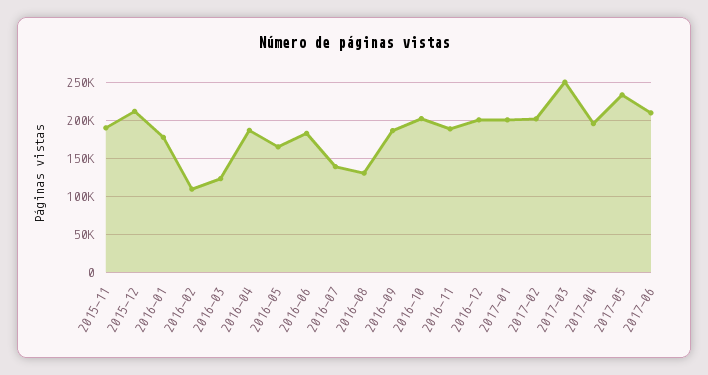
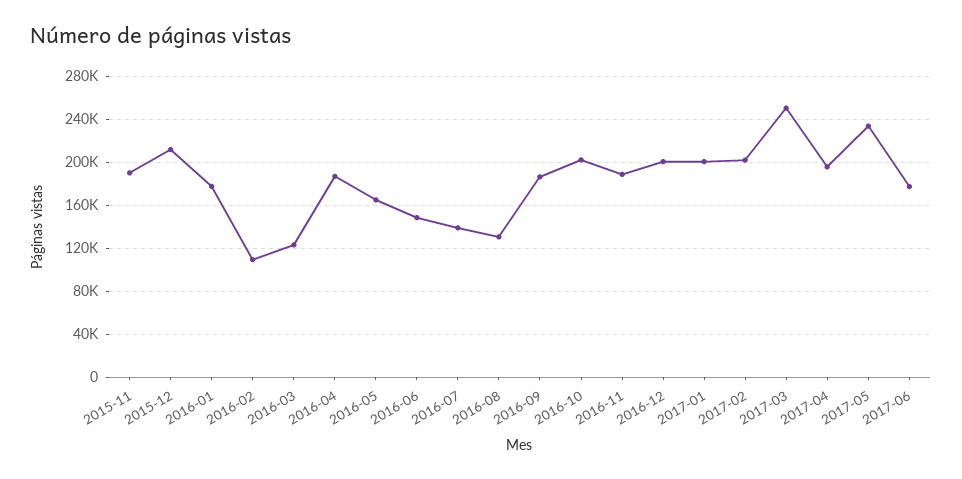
2016-06: 180000 -> 150000
2017-06: 210000 -> 180000

